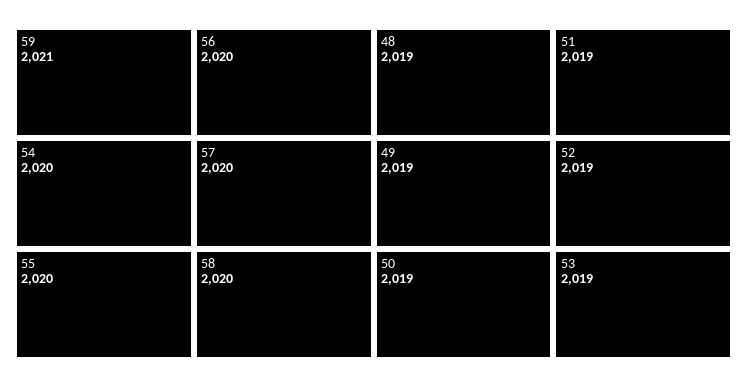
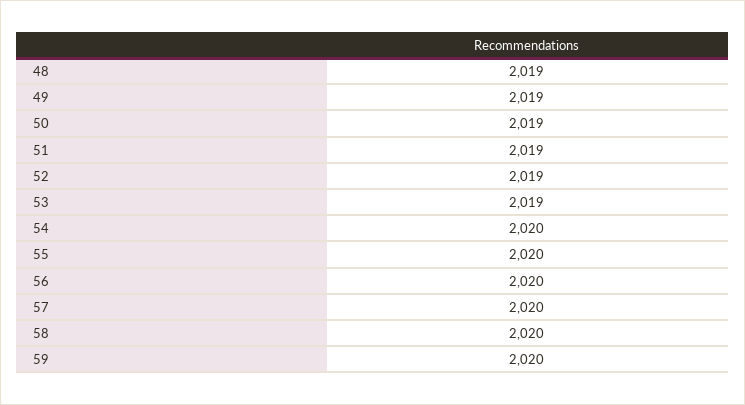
59: 2021 -> 2020

